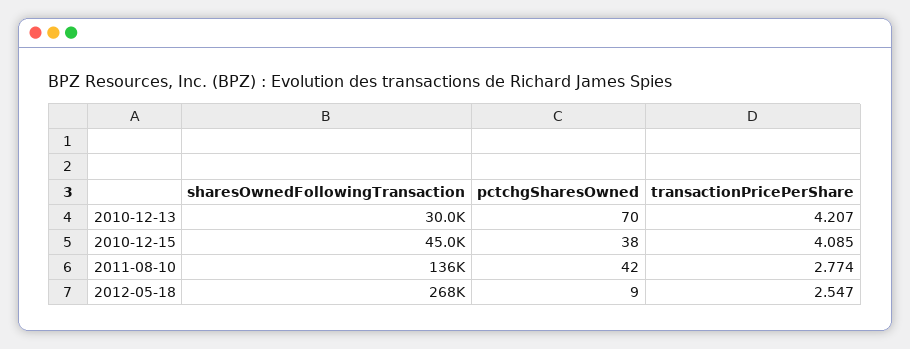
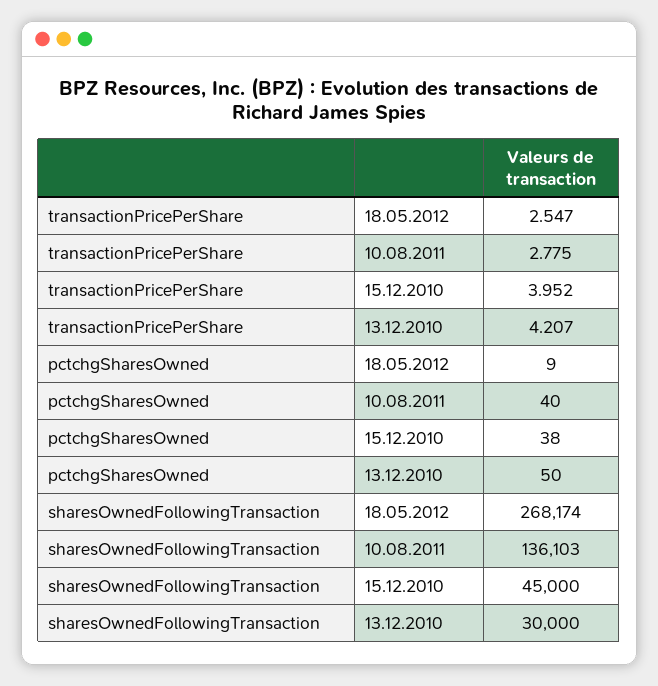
pctchgSharesOwned, 2010-12-13: 70 -> 50
transactionPricePerShare, 2010-12-15: 4.085 -> 3.952
pctchgSharesOwned, 2011-08-10: 42 -> 40
transactionPricePerShare, 2011-08-10: 2.774 -> 2.775

